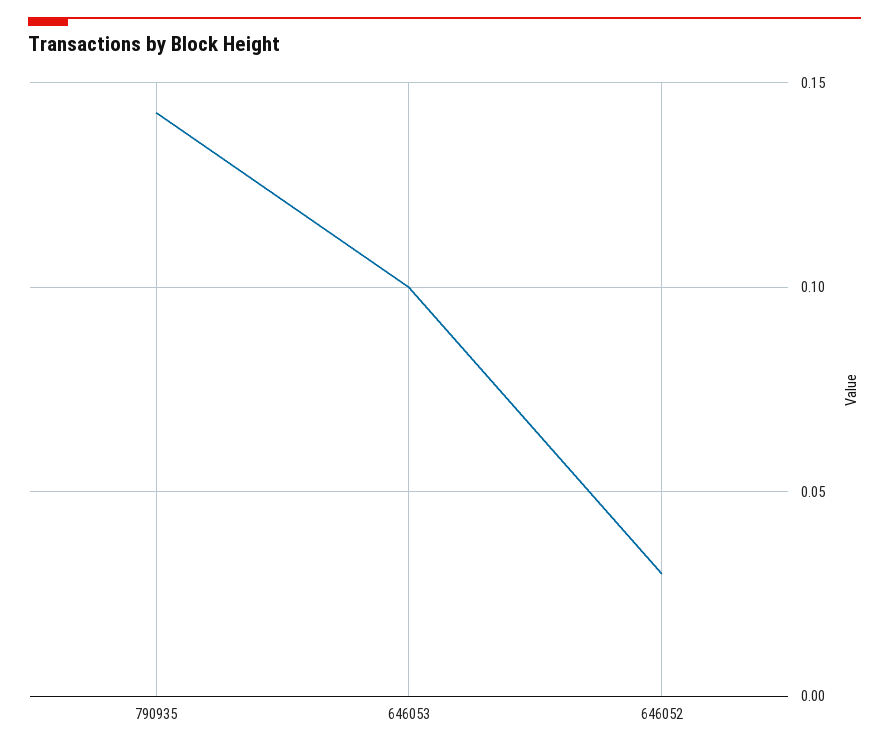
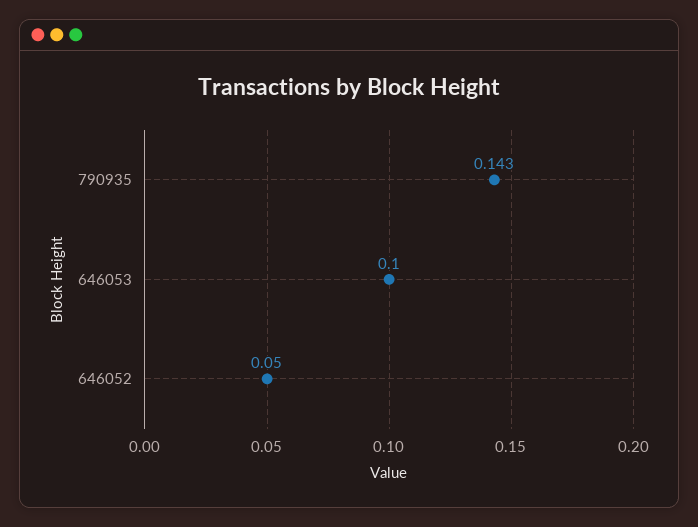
646052: 0.03 -> 0.05

